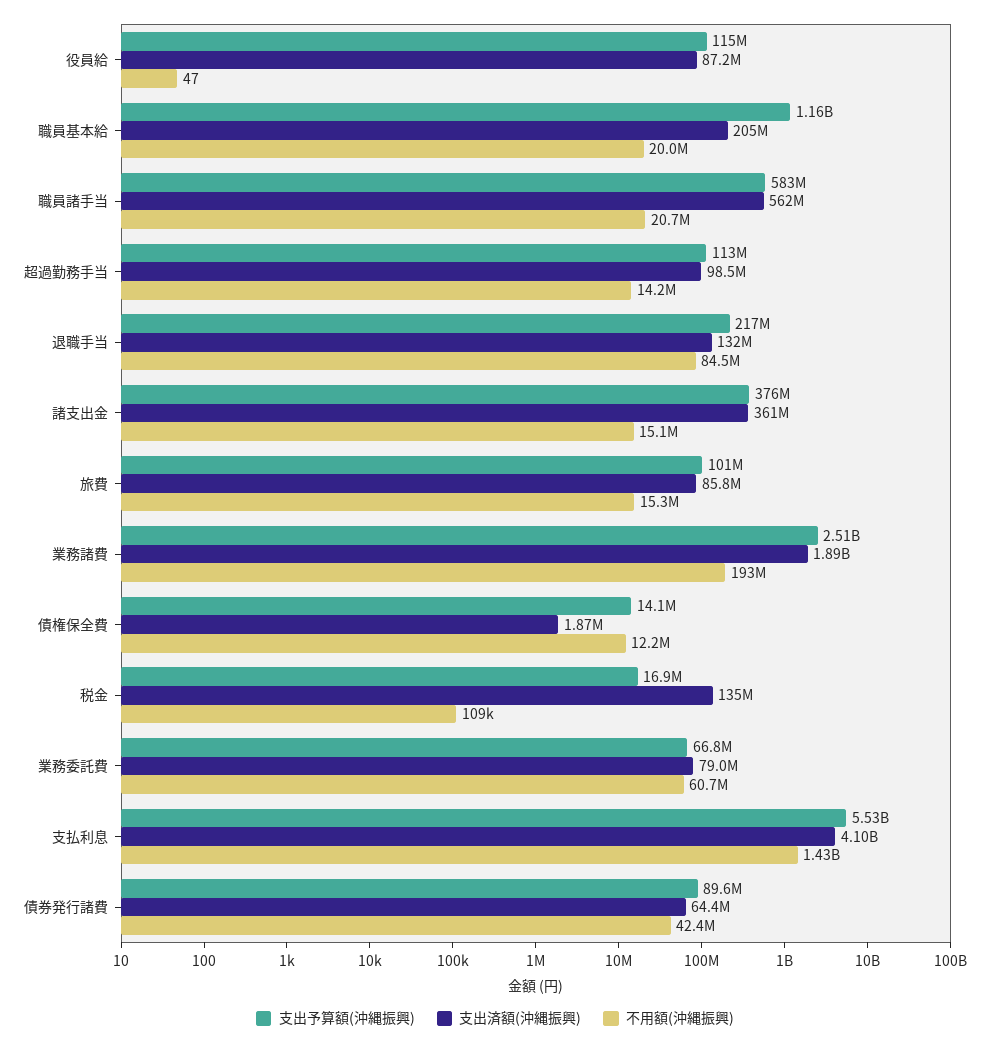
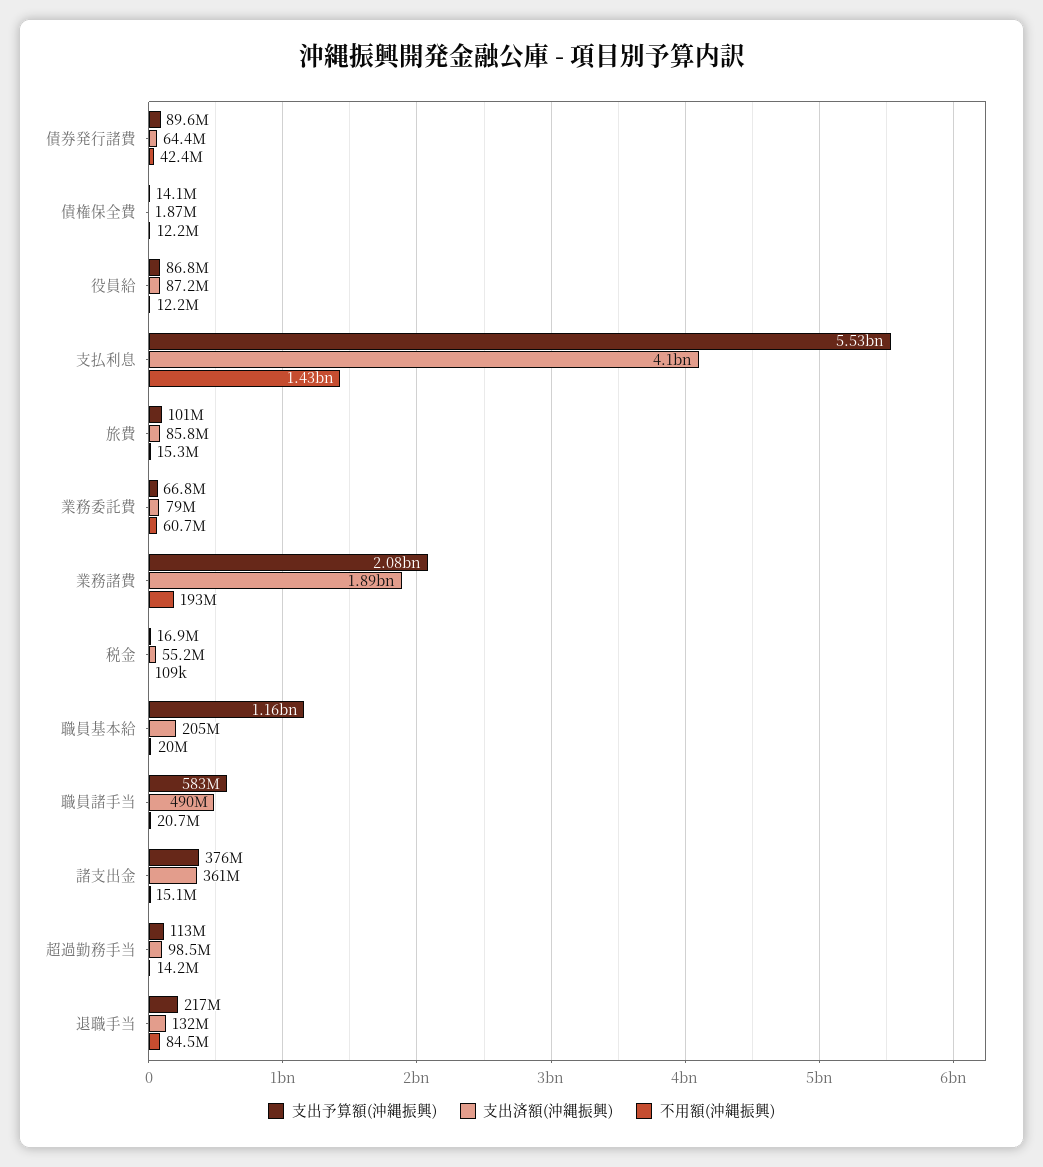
支出予算額(沖縄振興), 役員給: 115000000 -> 86800000
不用額(沖縄振興), 役員給: 47 -> 12200000
支出済額(沖縄振興), 職員諸手当: 562000000 -> 490000000
支出予算額(沖縄振興), 業務諸費: 2510000000 -> 2080000000
支出済額(沖縄振興), 税金: 135000000 -> 55200000

